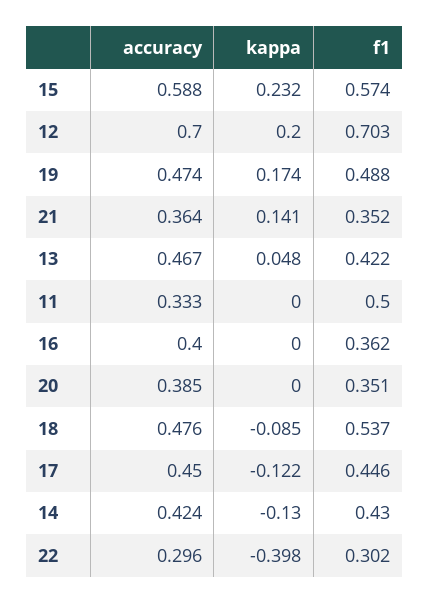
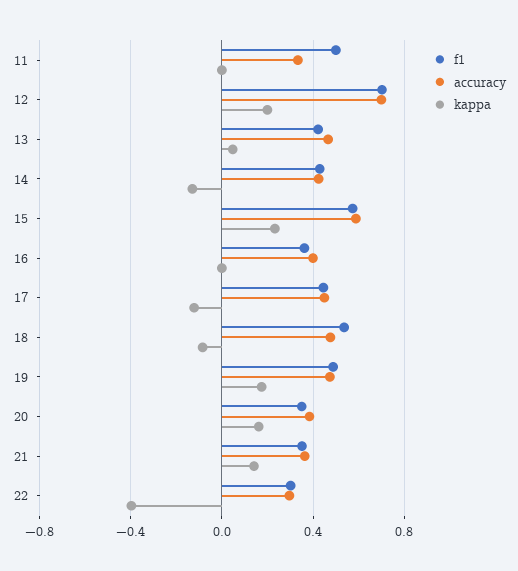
kappa, 20: 0 -> 0.15

